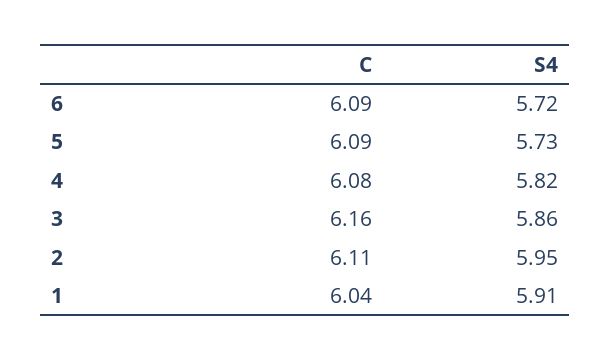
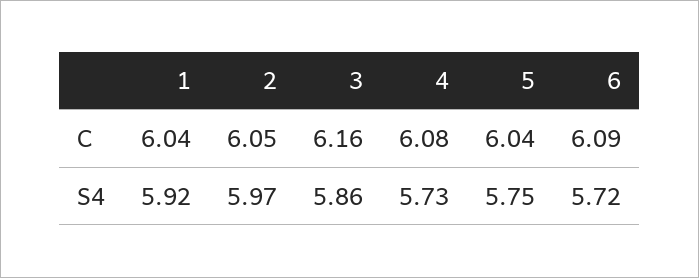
C, 5: 6.09 -> 6.04
S4, 5: 5.73 -> 5.75
S4, 4: 5.82 -> 5.73
C, 2: 6.11 -> 6.05
S4, 2: 5.95 -> 5.97
S4, 1: 5.91 -> 5.92

